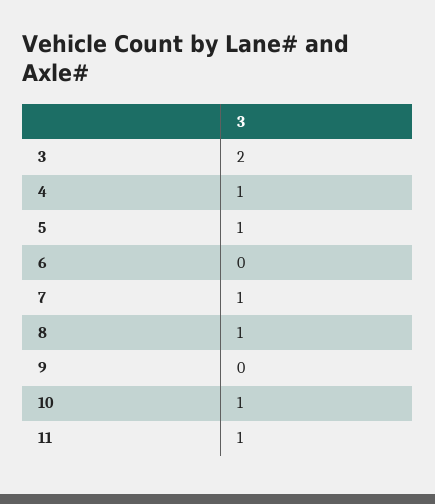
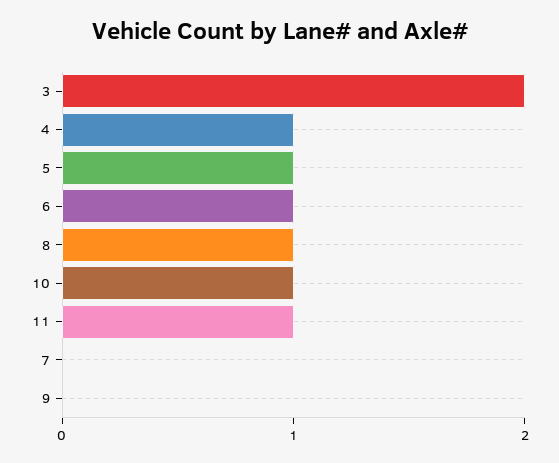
6: 0 -> 1
7: 1 -> 0

